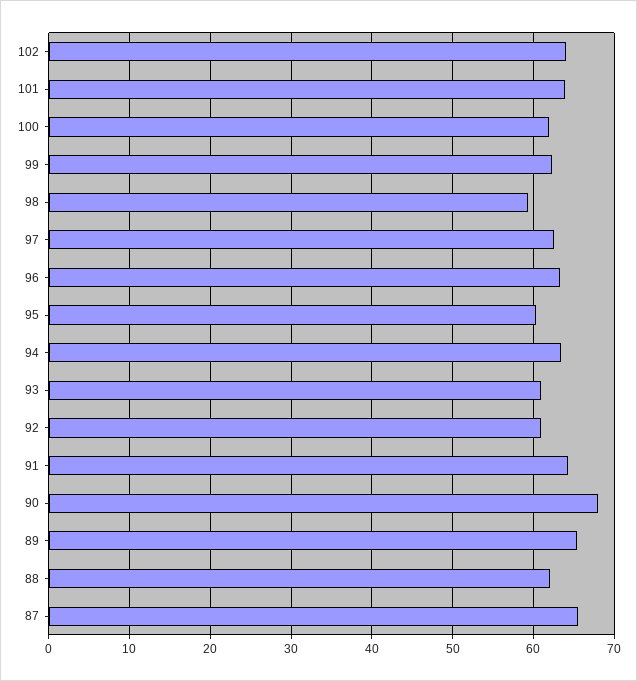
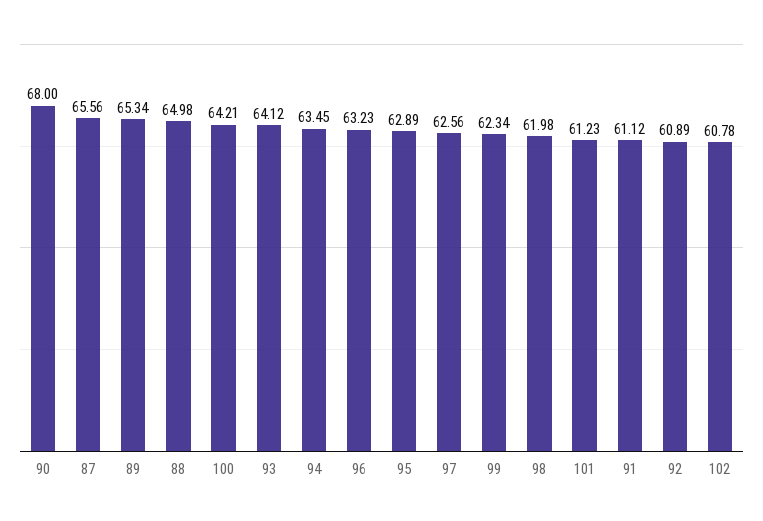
102: 64 -> 60.78
101: 64 -> 61.23
100: 62 -> 64.21
98: 59 -> 61.98
95: 60 -> 62.89
93: 61 -> 64.12
91: 64 -> 61.12
88: 62 -> 64.98

